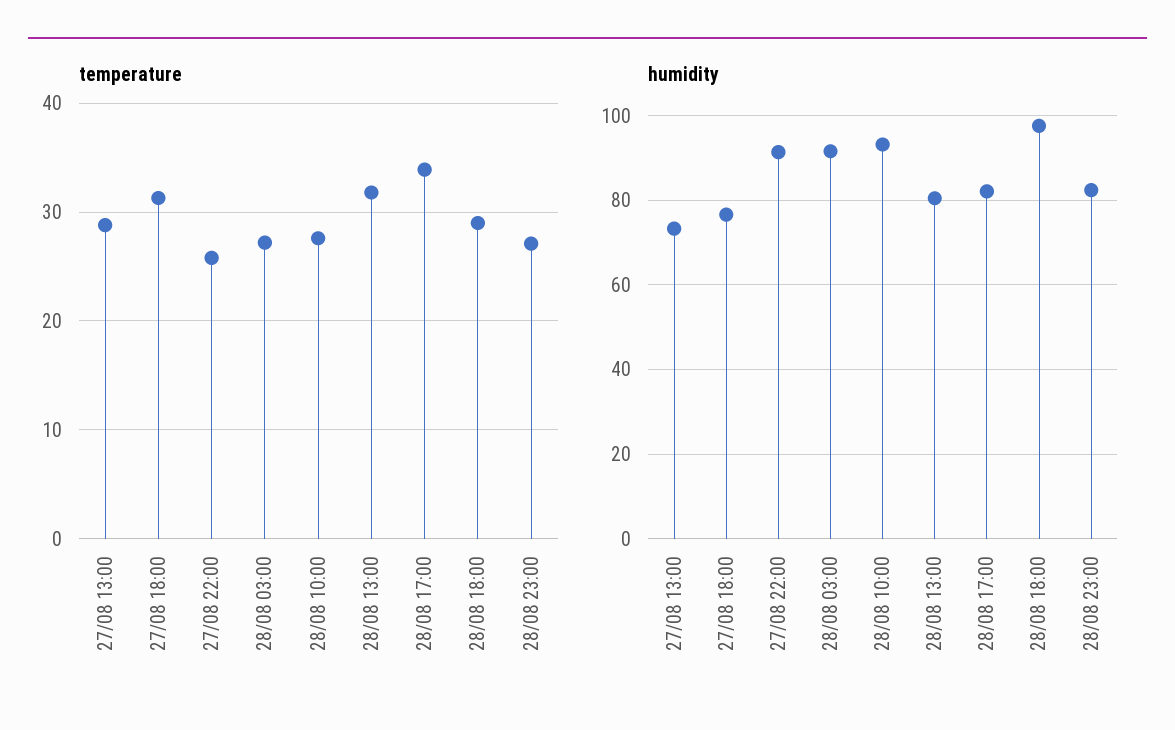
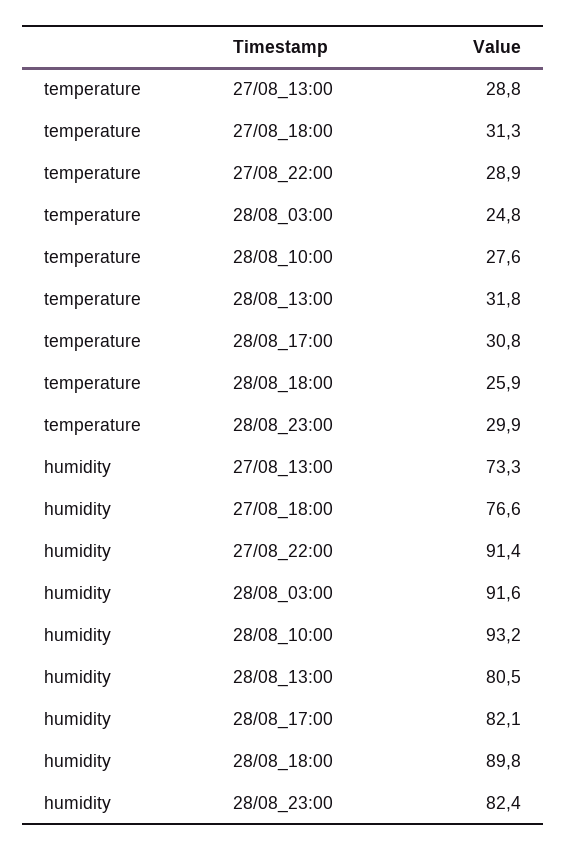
temperature, 27/08 22:00: 26 -> 28.9
temperature, 28/08 03:00: 27 -> 24.8
temperature, 28/08 17:00: 34 -> 30.8
temperature, 28/08 18:00: 29 -> 25.9
temperature, 28/08 23:00: 27 -> 29.9
humidity, 28/08 18:00: 98 -> 89.8

